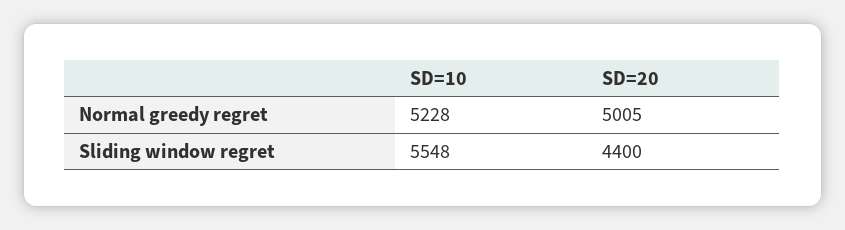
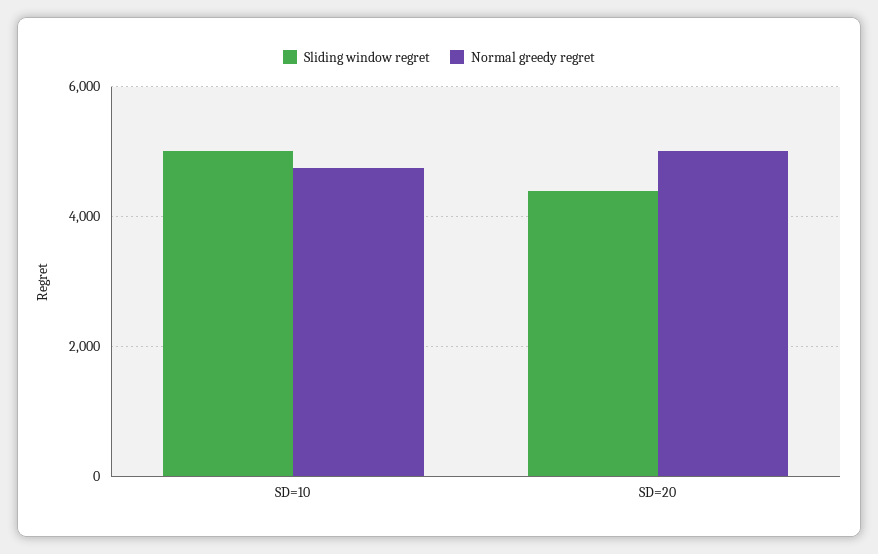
Normal greedy regret, SD=10: 5228 -> 4800
Sliding window regret, SD=10: 5548 -> 5000

